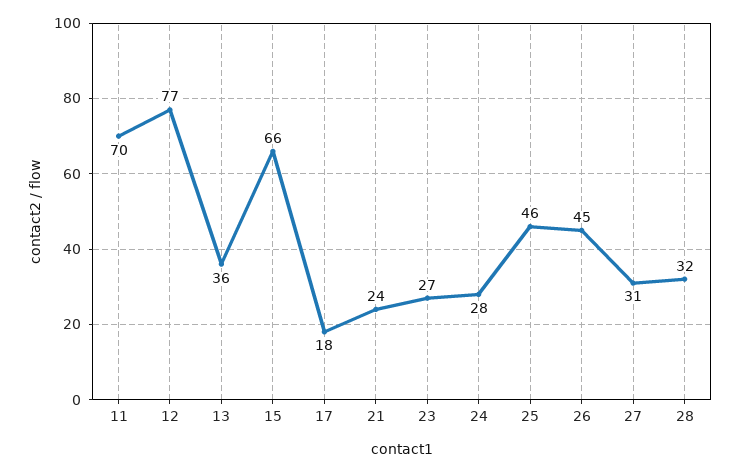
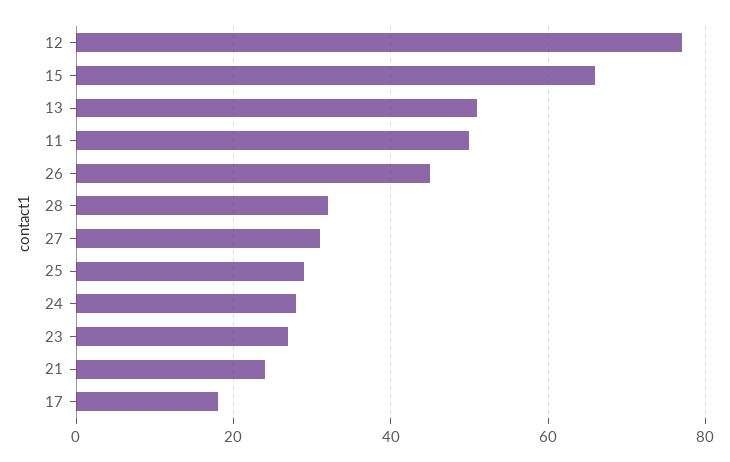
11: 70 -> 50
13: 36 -> 50
25: 46 -> 30

